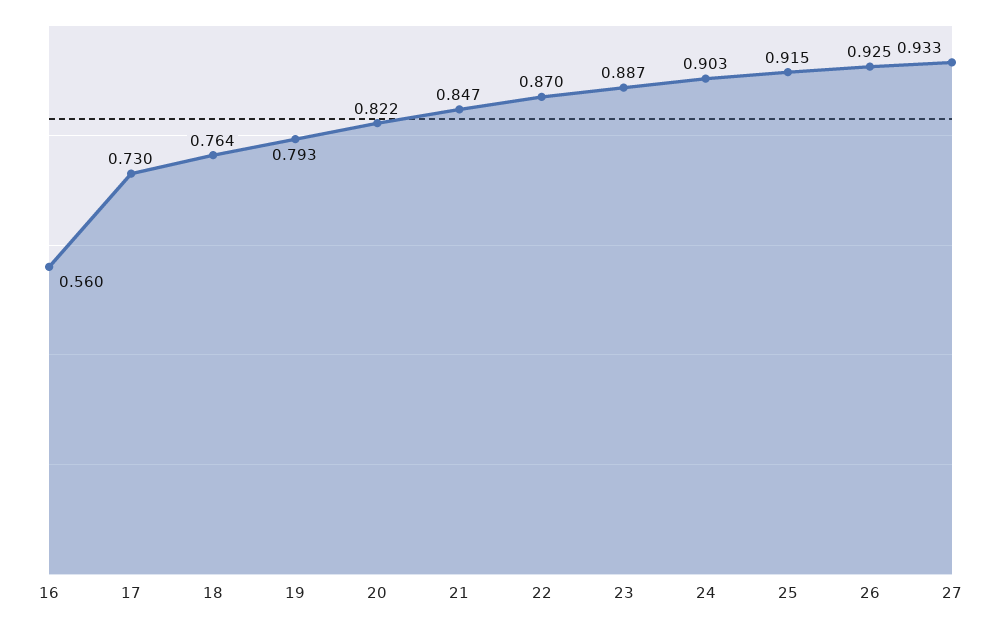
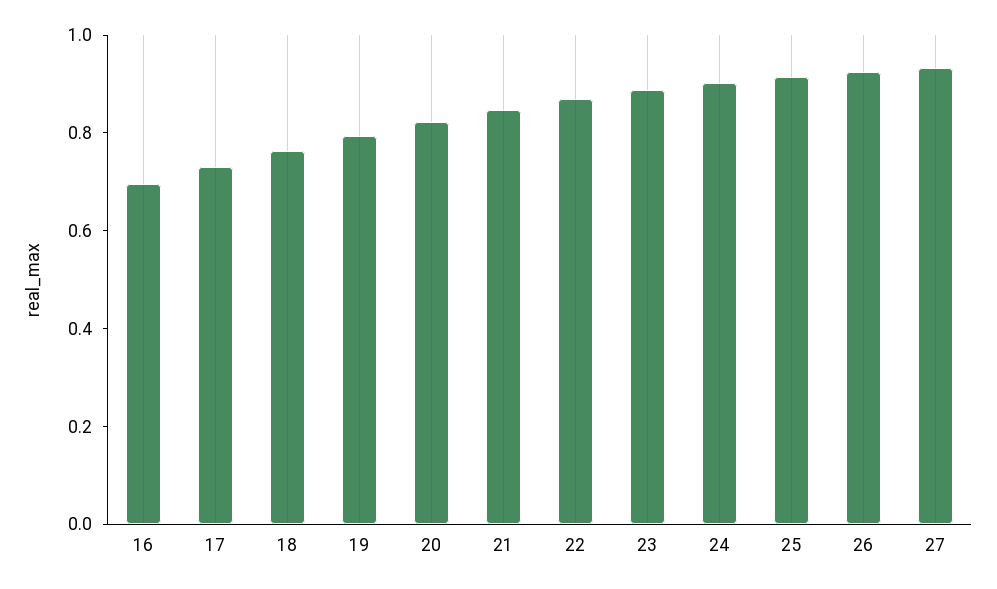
16: 0.56 -> 0.7

